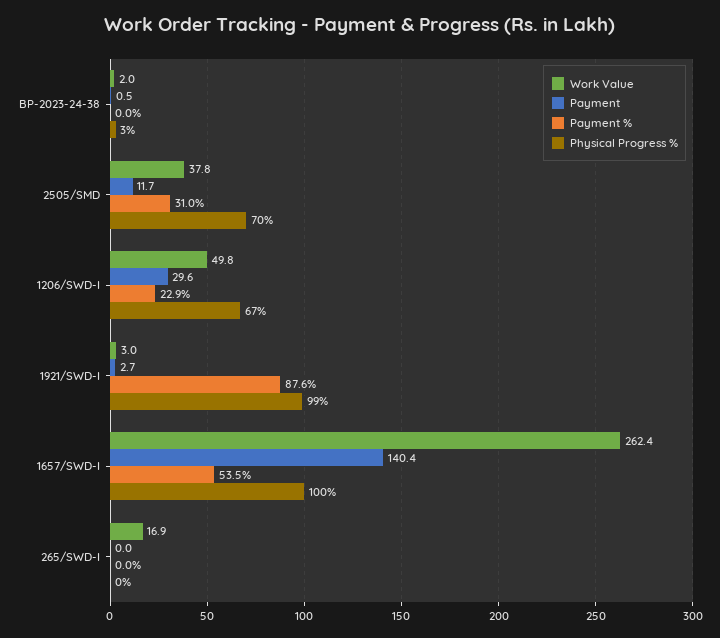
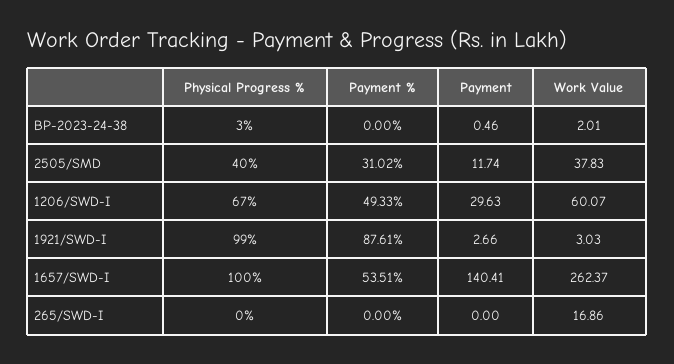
Physical Progress %, 2505/SMD: 70 -> 40
Work Value, 1206/SWD-I: 49.8 -> 60.07
Payment %, 1206/SWD-I: 22.9 -> 49.33

